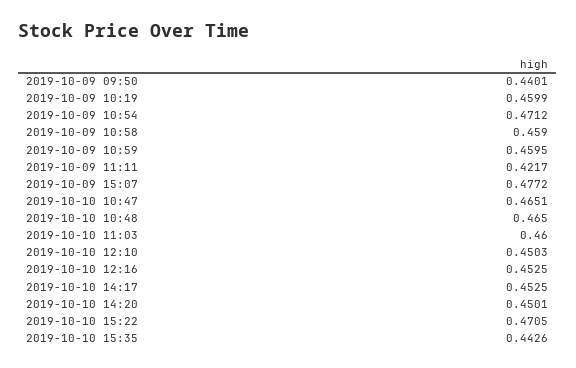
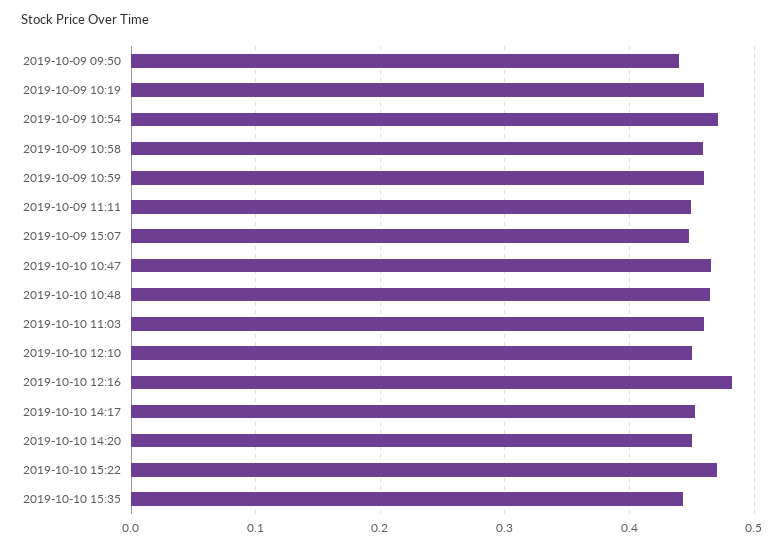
2019-10-09 11:11: 0.4217 -> 0.45
2019-10-09 15:07: 0.4772 -> 0.45
2019-10-10 12:16: 0.4525 -> 0.48

